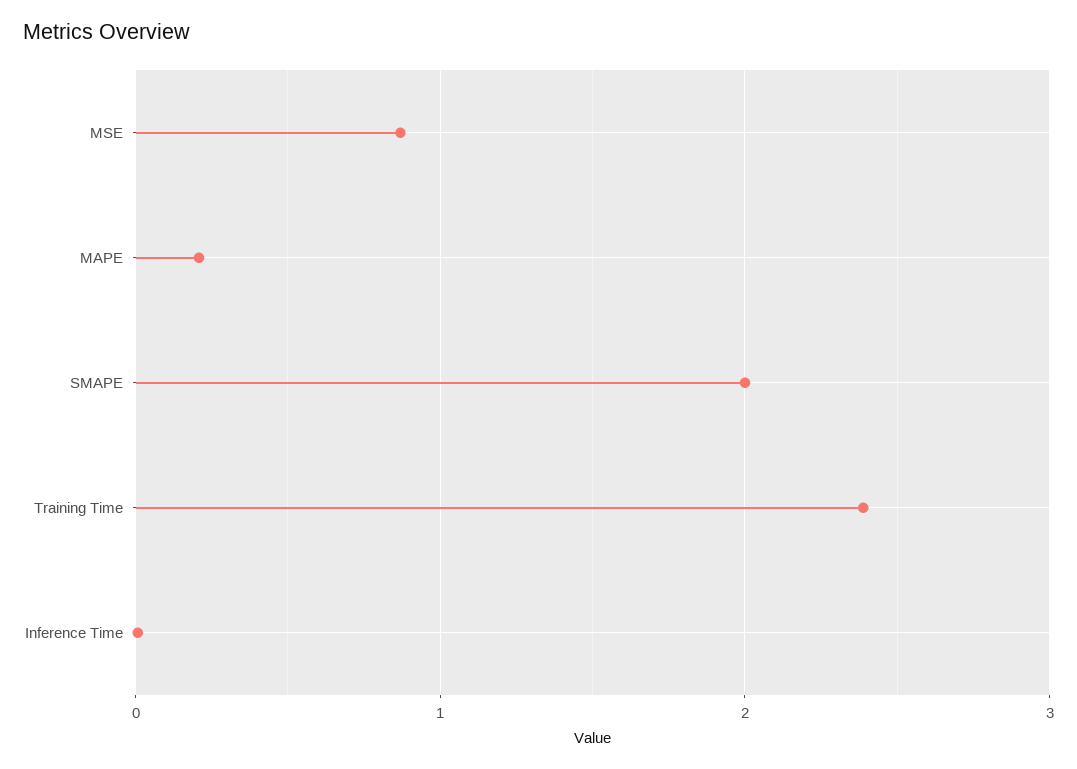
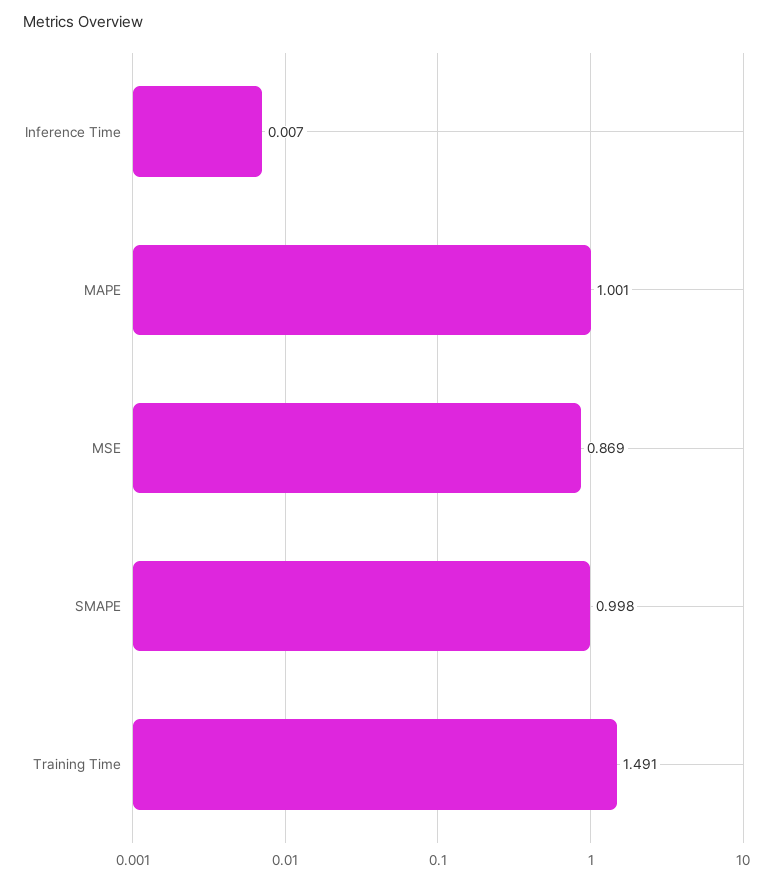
MAPE: 0.2 -> 1.001
SMAPE: 2 -> 0.998
Training Time: 2.4 -> 1.491

